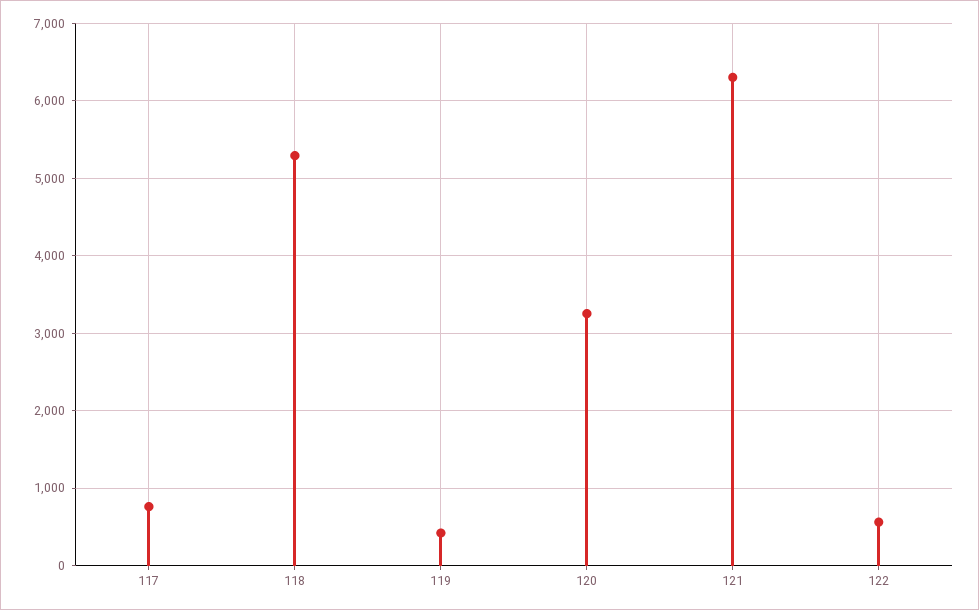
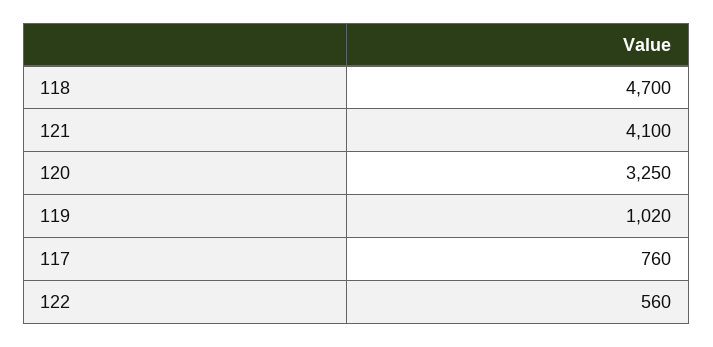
118: 5300 -> 4700
119: 400 -> 1020
121: 6300 -> 4100

